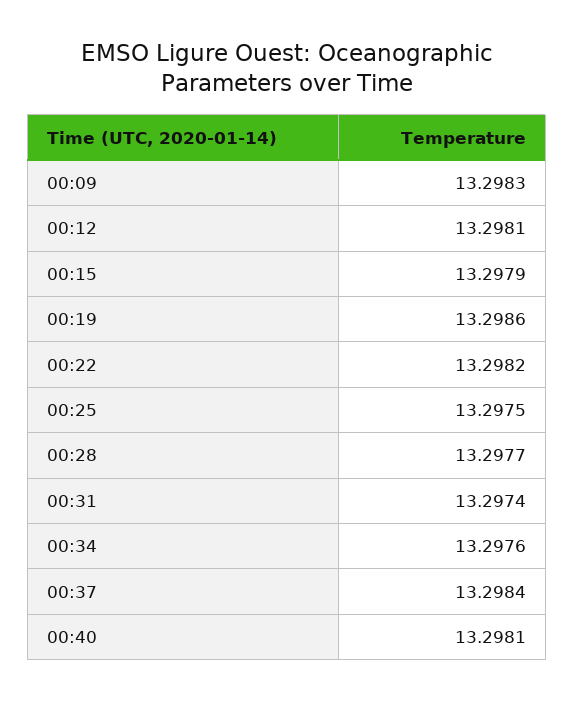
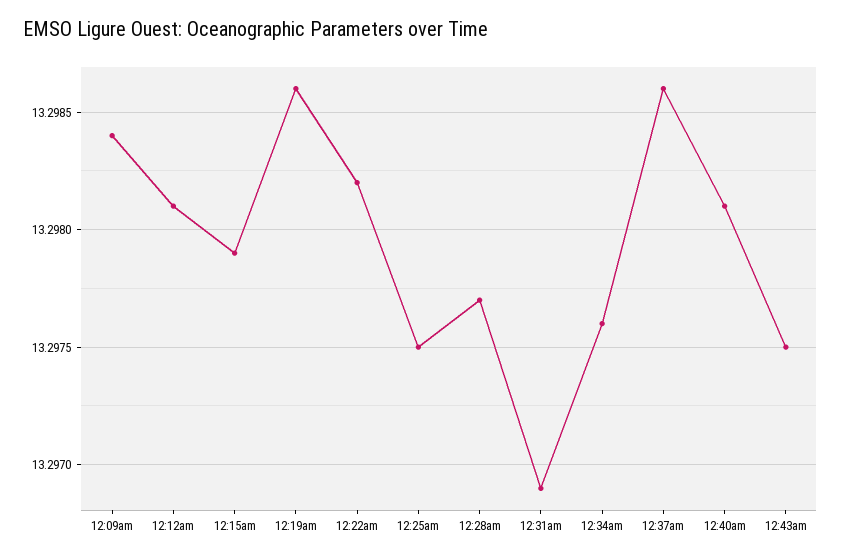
00:09: 13.2983 -> 13.2984
00:31: 13.2974 -> 13.2969
00:37: 13.2984 -> 13.2986
12:43am: none -> 13.2975

